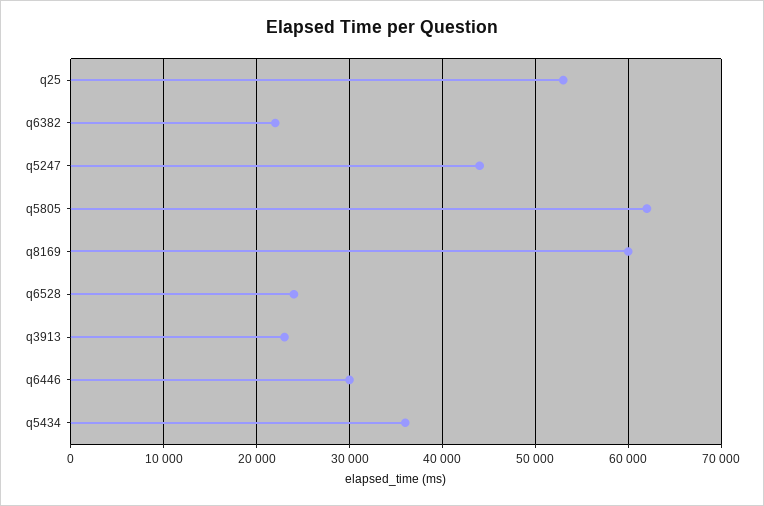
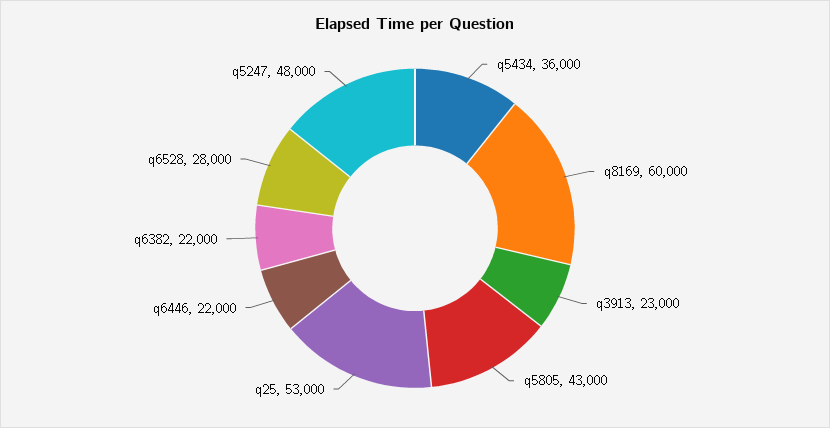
q5247: 44000 -> 48000
q5805: 62000 -> 43000
q6528: 24000 -> 28000
q6446: 30000 -> 22000

